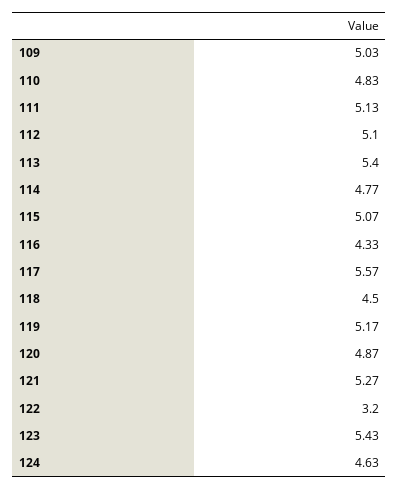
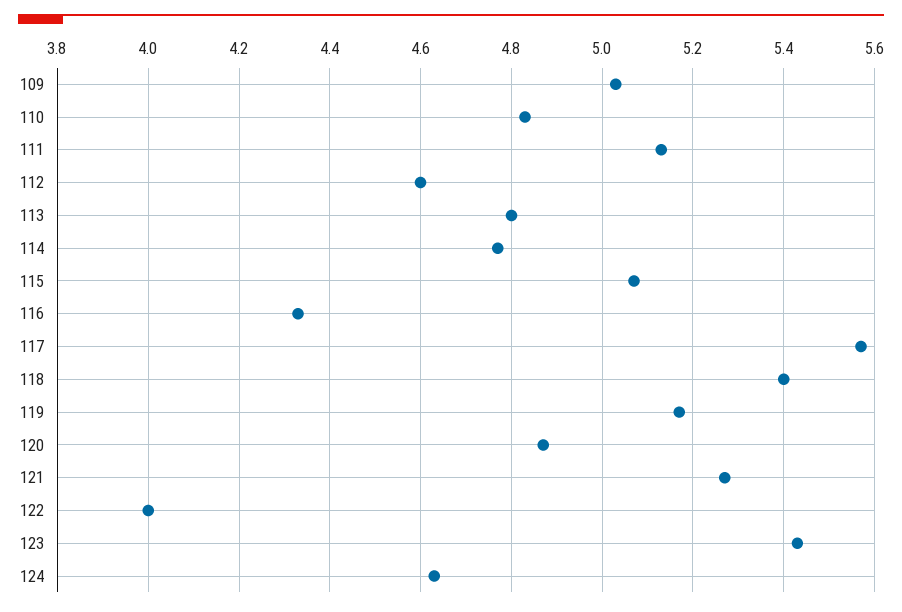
112: 5.1 -> 4.6
113: 5.4 -> 4.8
118: 4.5 -> 5.4
122: 3.2 -> 4

